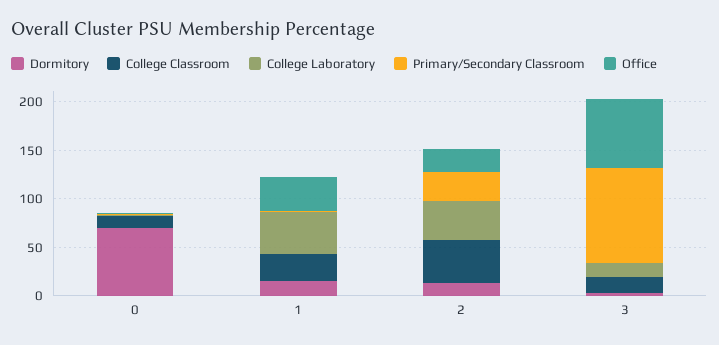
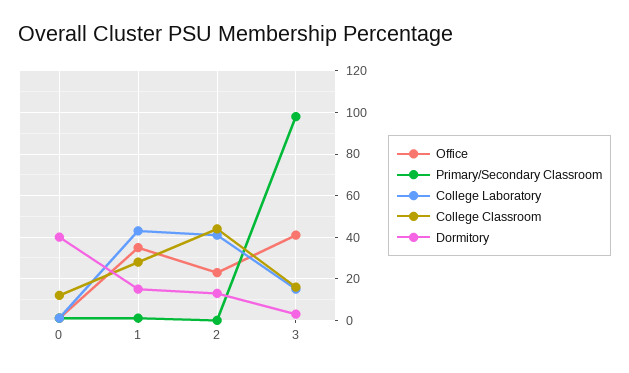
Dormitory, 0: 70 -> 40
Primary/Secondary Classroom, 2: 30 -> 0
Office, 3: 70 -> 40

